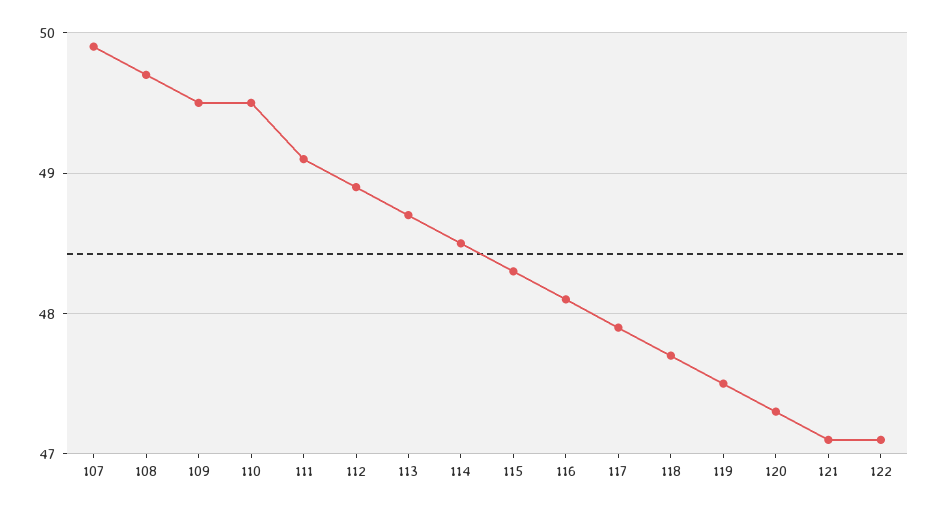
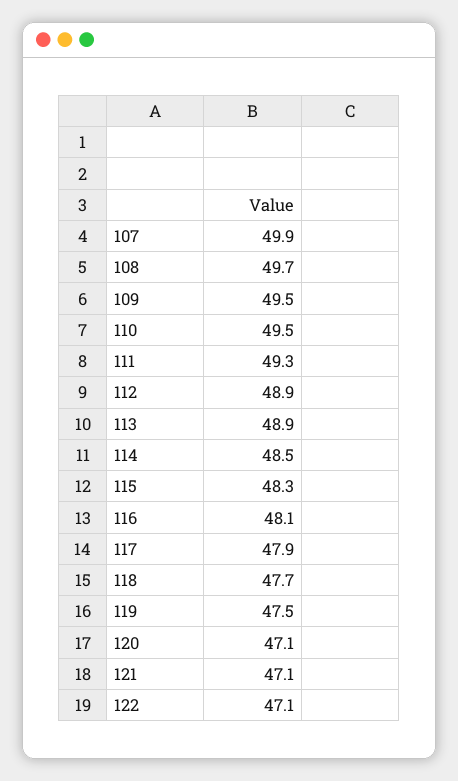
111: 49.1 -> 49.3
113: 48.7 -> 48.9
120: 47.3 -> 47.1

